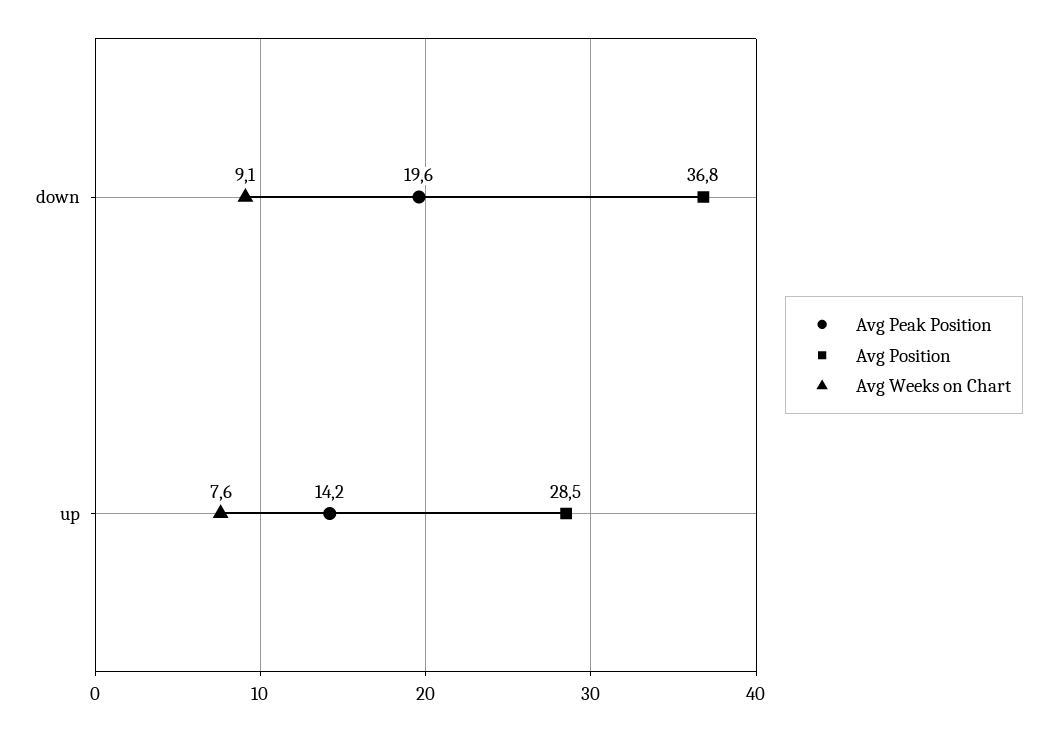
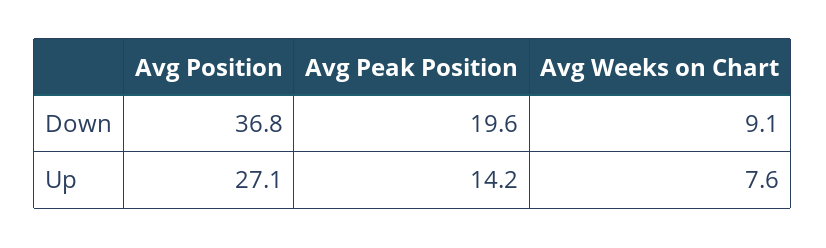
Avg Position, up: 28.5 -> 27.1

